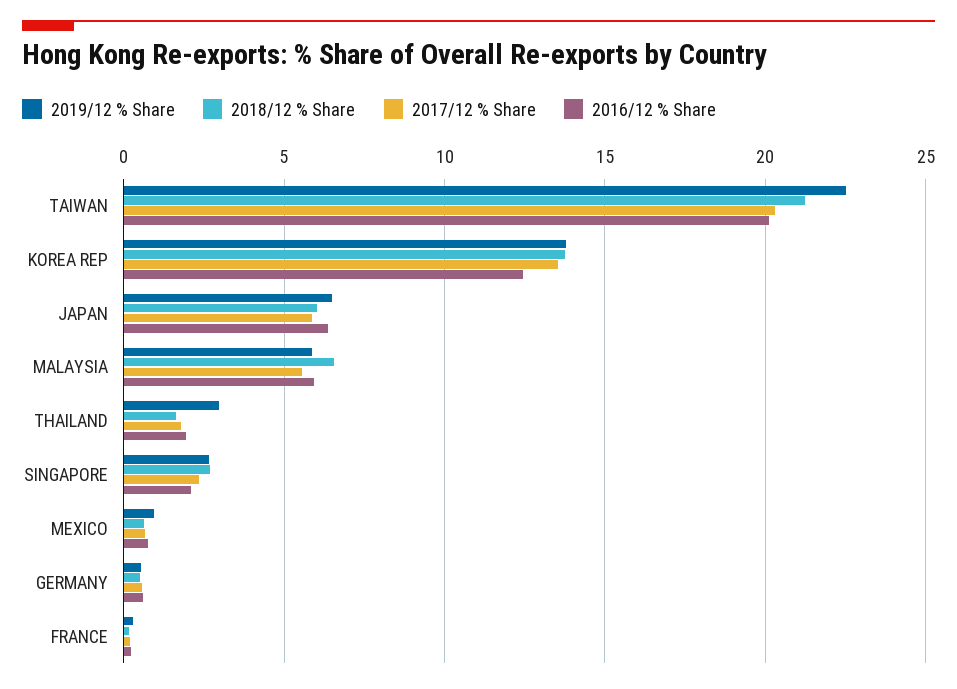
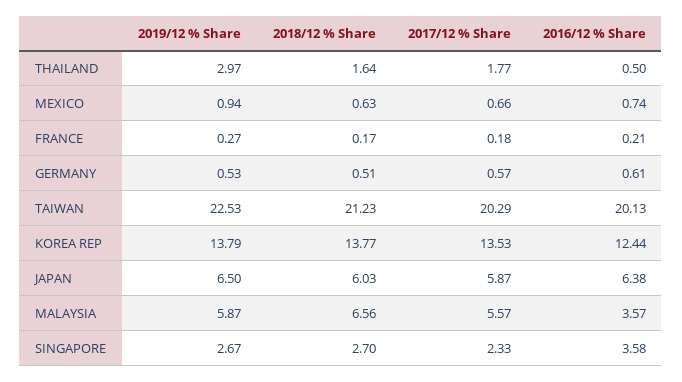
2016/12 % Share, MALAYSIA: 6 -> 3.57
2016/12 % Share, THAILAND: 2 -> 0.5
2016/12 % Share, SINGAPORE: 2 -> 3.58

